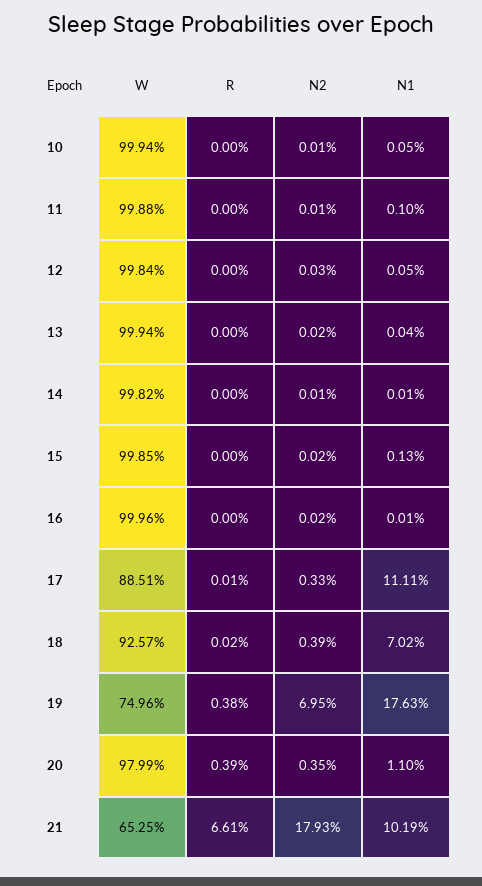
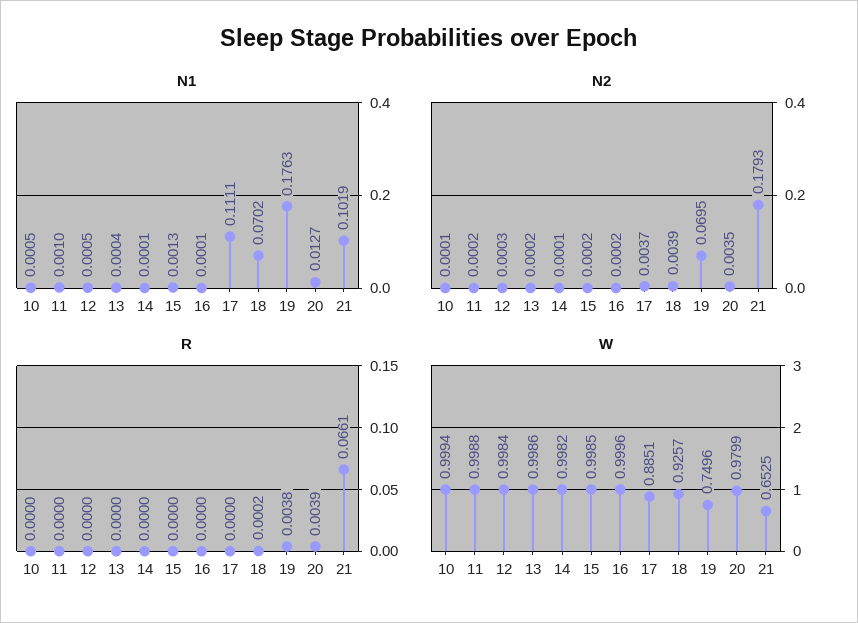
N2, 11: 0.0001 -> 0.0002
W, 13: 0.9994 -> 0.9986
R, 17: 0.0001 -> 0
N2, 17: 0.0033 -> 0.0037
N1, 20: 0.011 -> 0.0127

